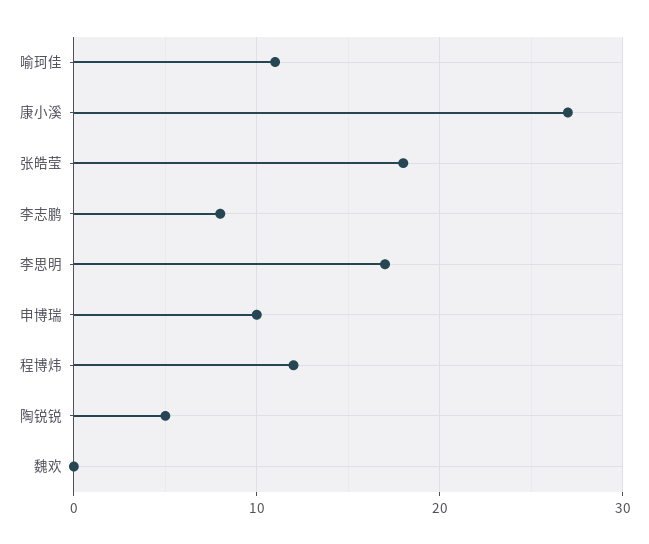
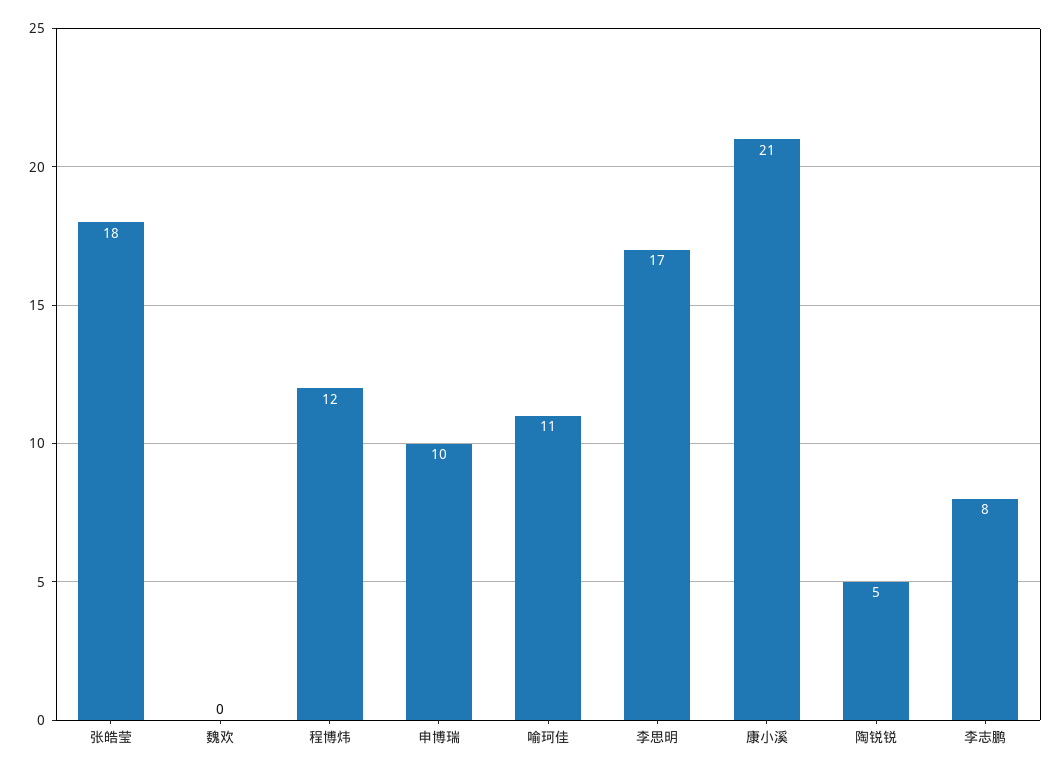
康小溪: 27 -> 21

